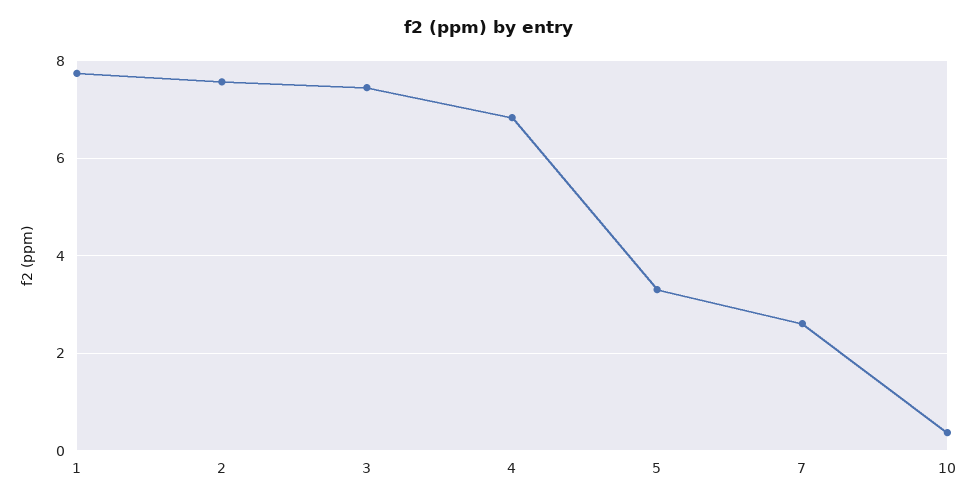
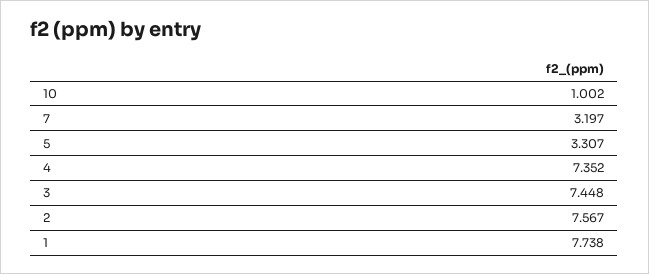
4: 6.8 -> 7.352
7: 2.6 -> 3.197
10: 0.4 -> 1.002

